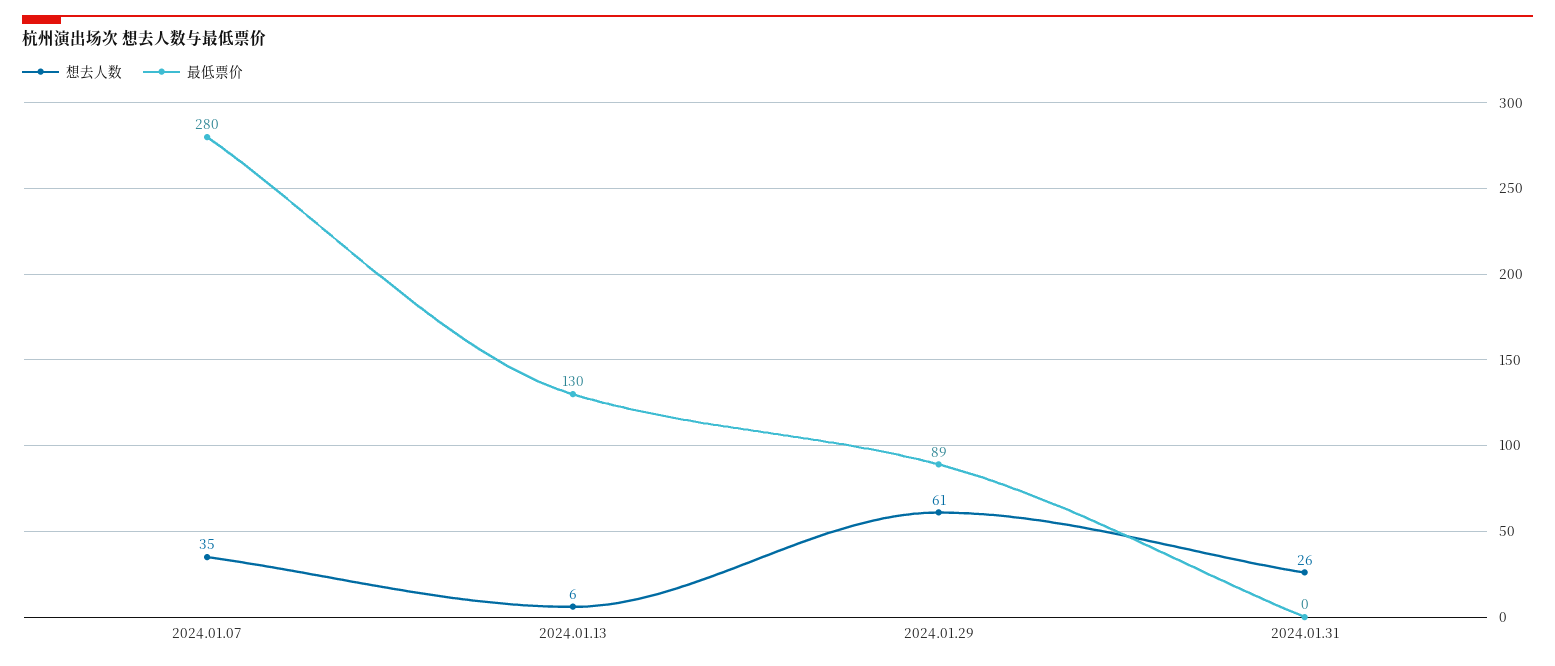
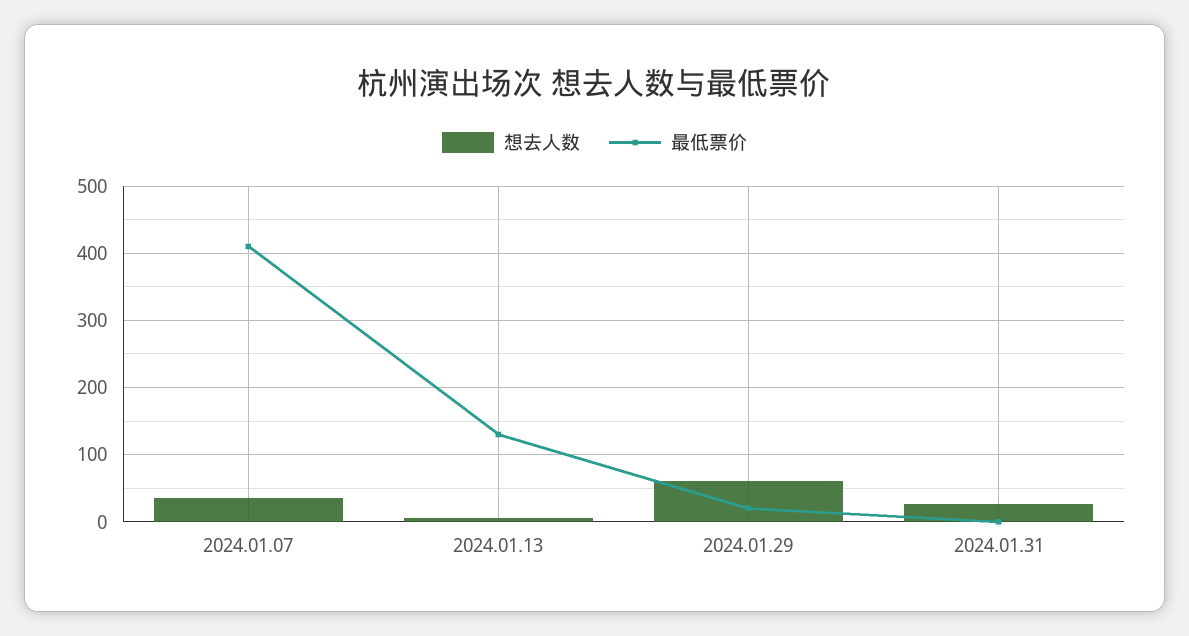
最低票价, 2024.01.07: 280 -> 410
最低票价, 2024.01.29: 89 -> 20

